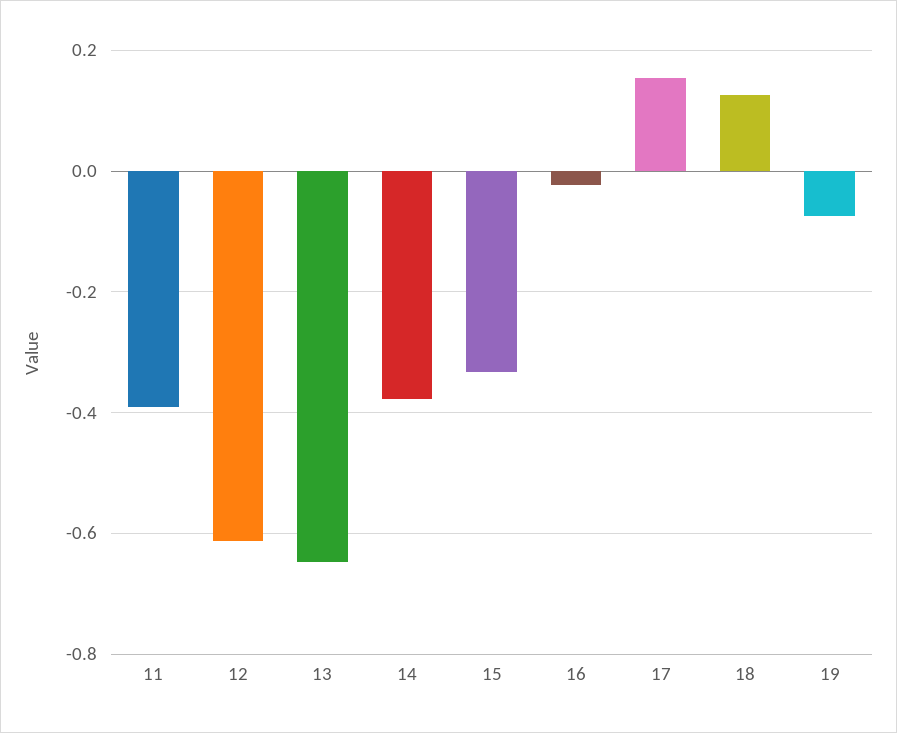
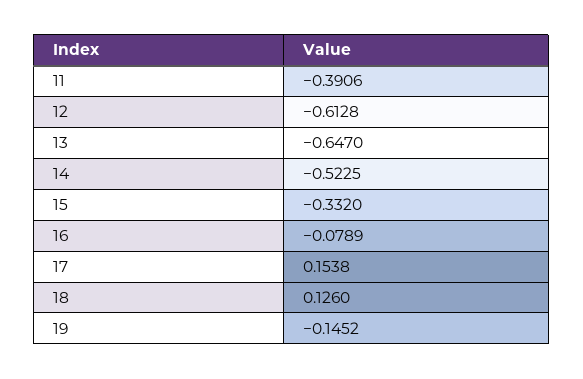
14: -0.38 -> -0.5225
16: -0.02 -> -0.0789
19: -0.08 -> -0.1452

